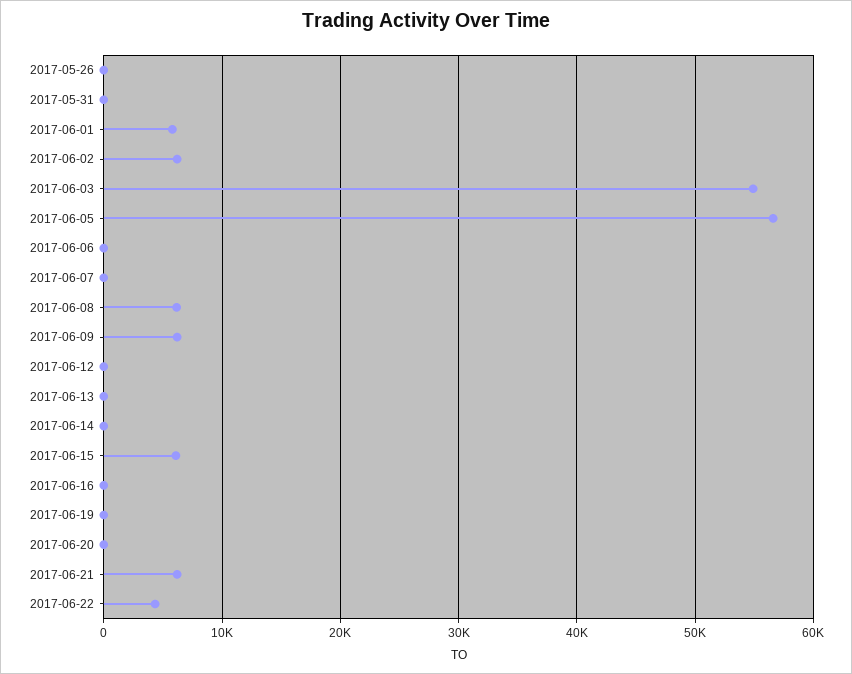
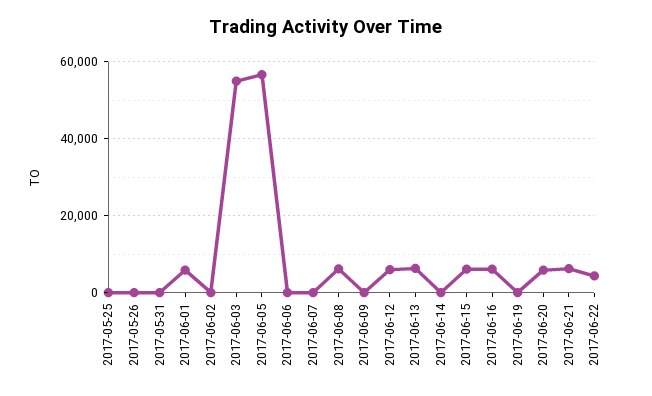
2017-06-02: 6000 -> 0
2017-06-09: 6000 -> 0
2017-06-12: 0 -> 6000
2017-06-13: 0 -> 6000
2017-06-16: 0 -> 6000
2017-06-20: 0 -> 6000
2017-05-25: none -> 0

